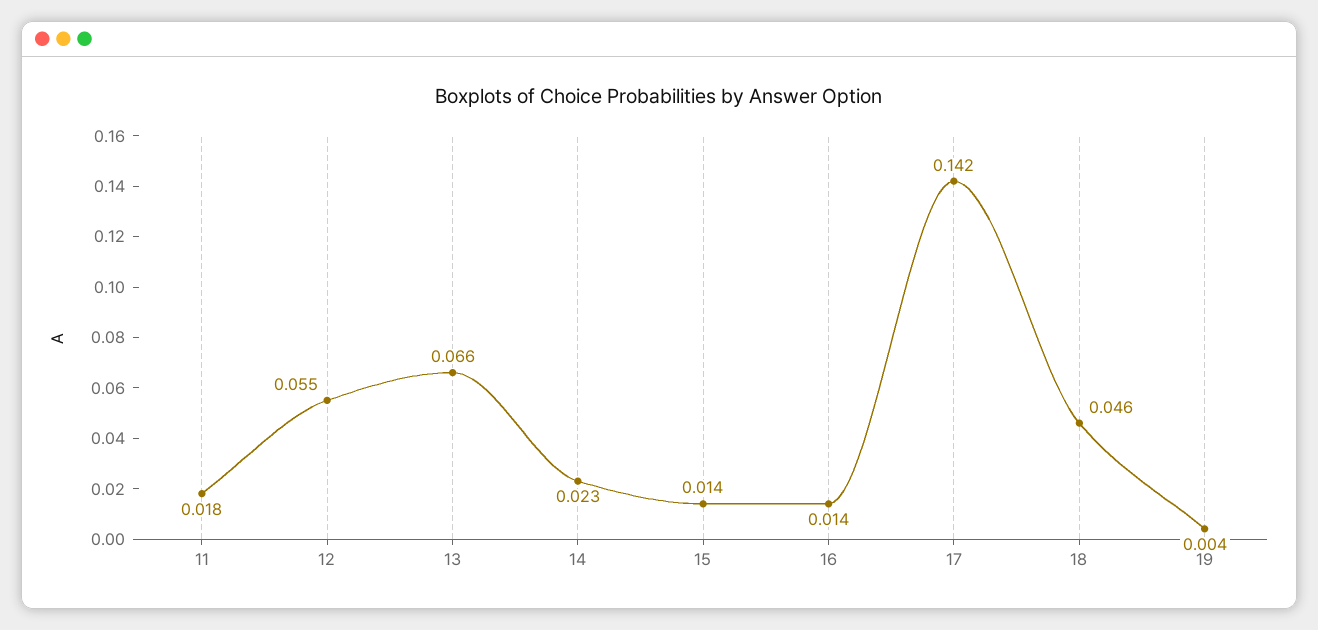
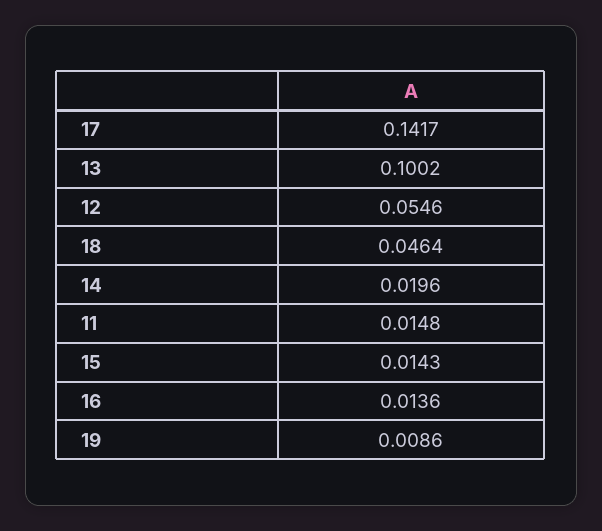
11: 0.018 -> 0.0148
13: 0.066 -> 0.1002
14: 0.023 -> 0.0196
19: 0.004 -> 0.0086

